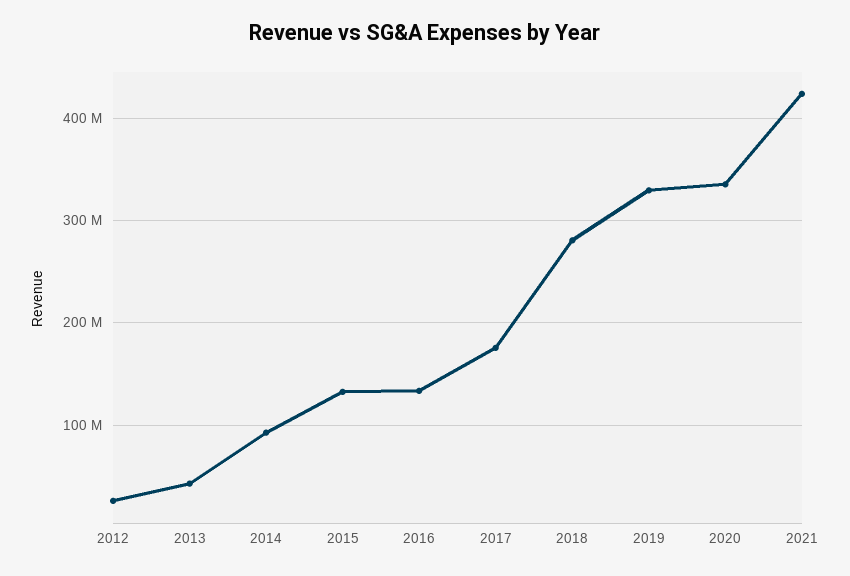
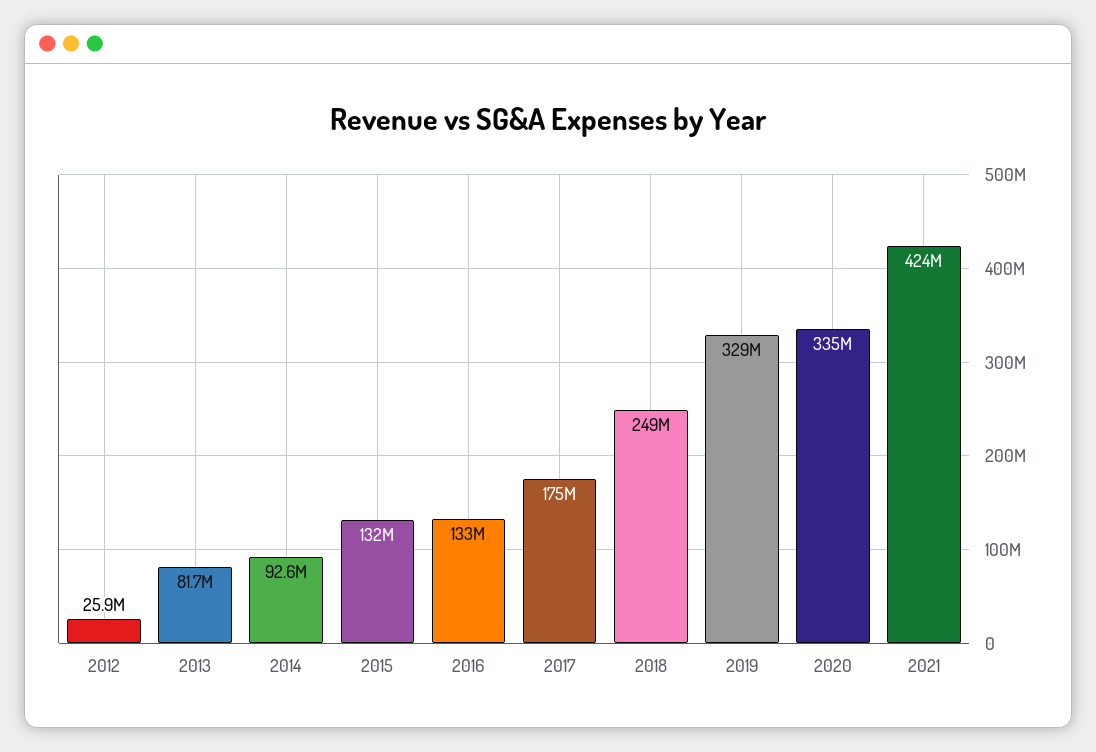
2013: 40000000 -> 81700000
2018: 280000000 -> 249000000

